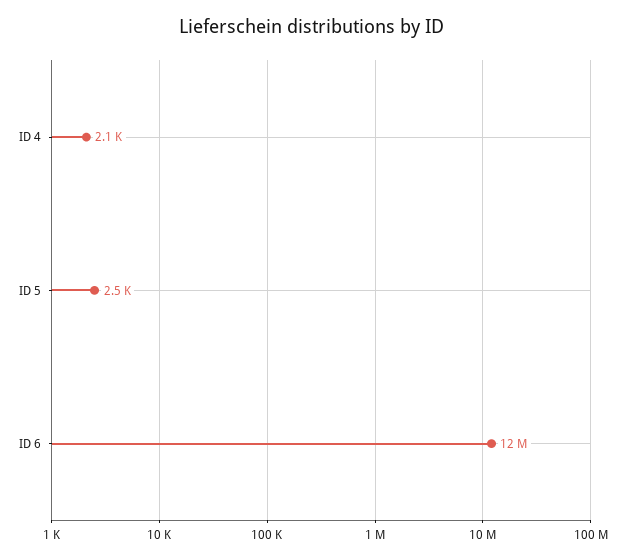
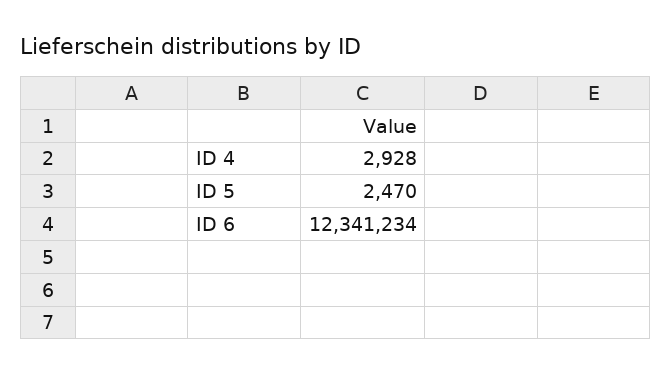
ID 4: 2100 -> 2928

